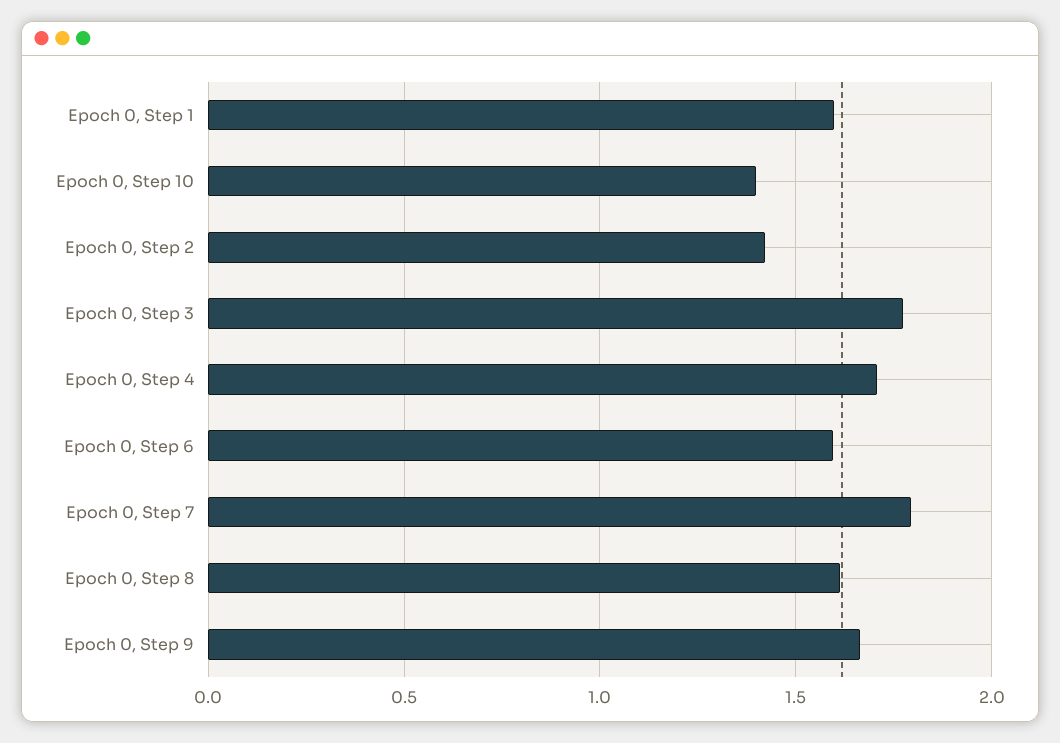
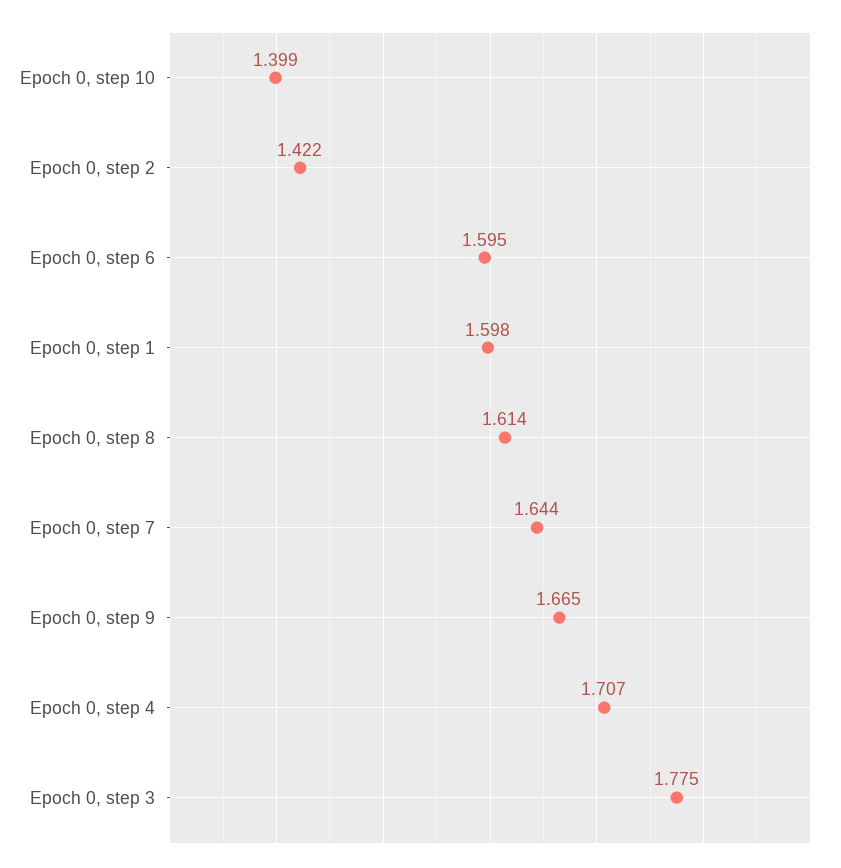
Epoch 0, Step 7: 1.8 -> 1.644

